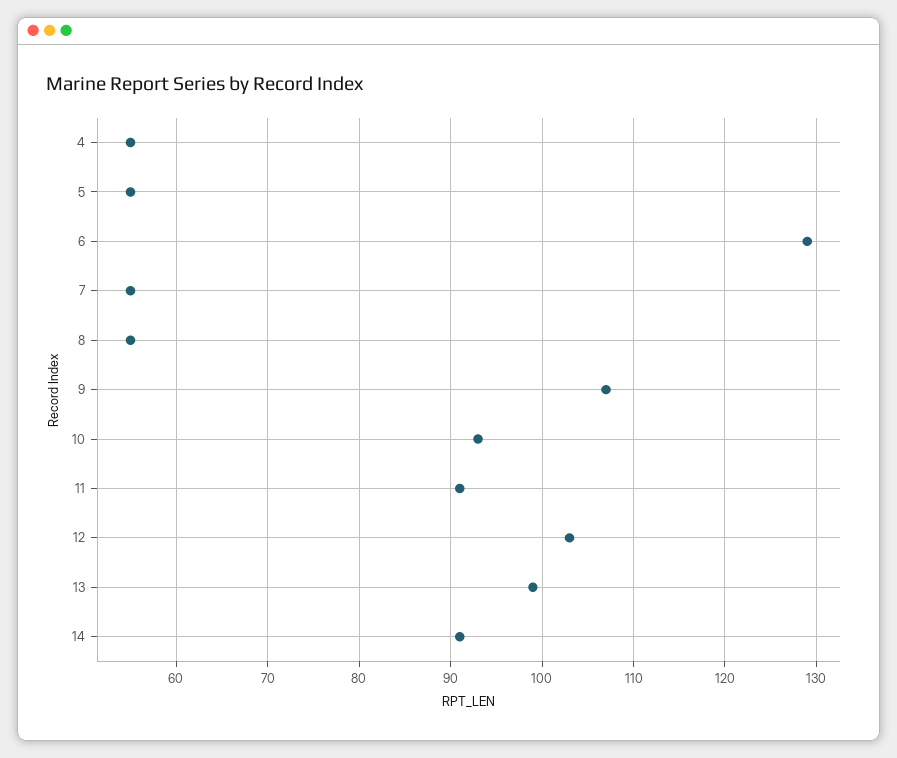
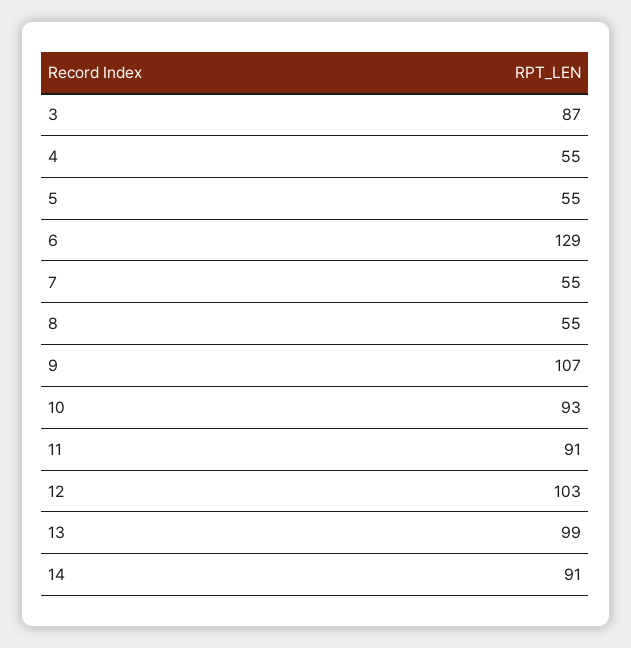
3: none -> 87

